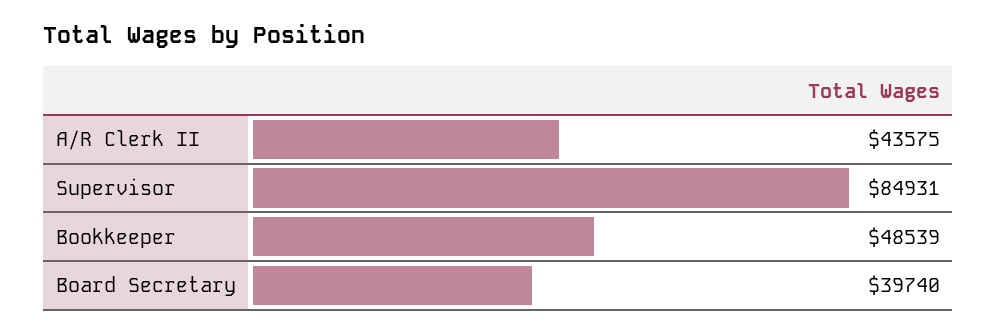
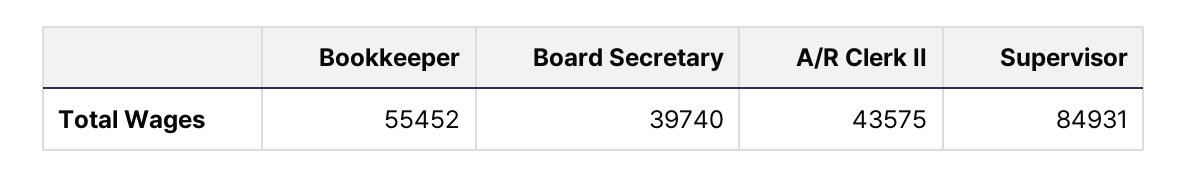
Bookkeeper: 48539 -> 55452

